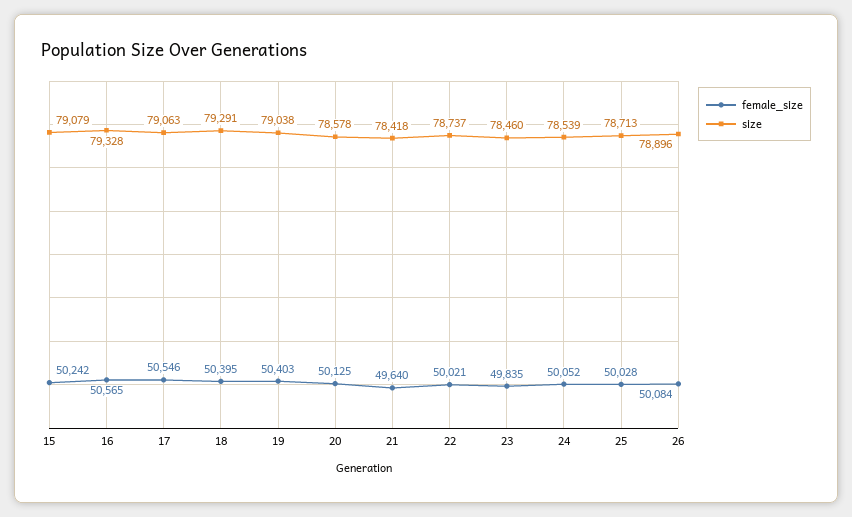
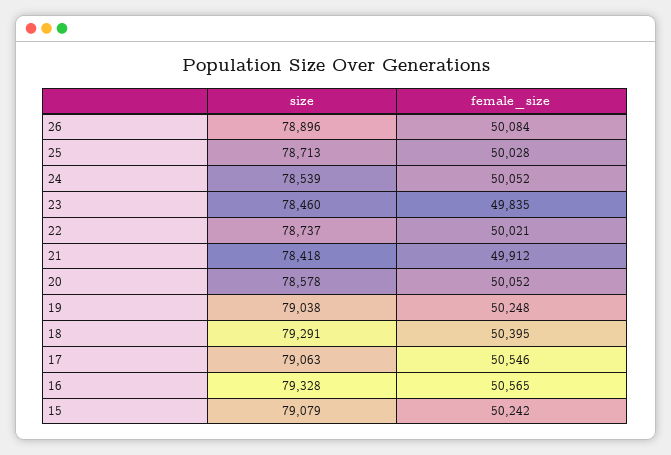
female_size, 19: 50403 -> 50248
female_size, 20: 50125 -> 50052
female_size, 21: 49640 -> 49912

